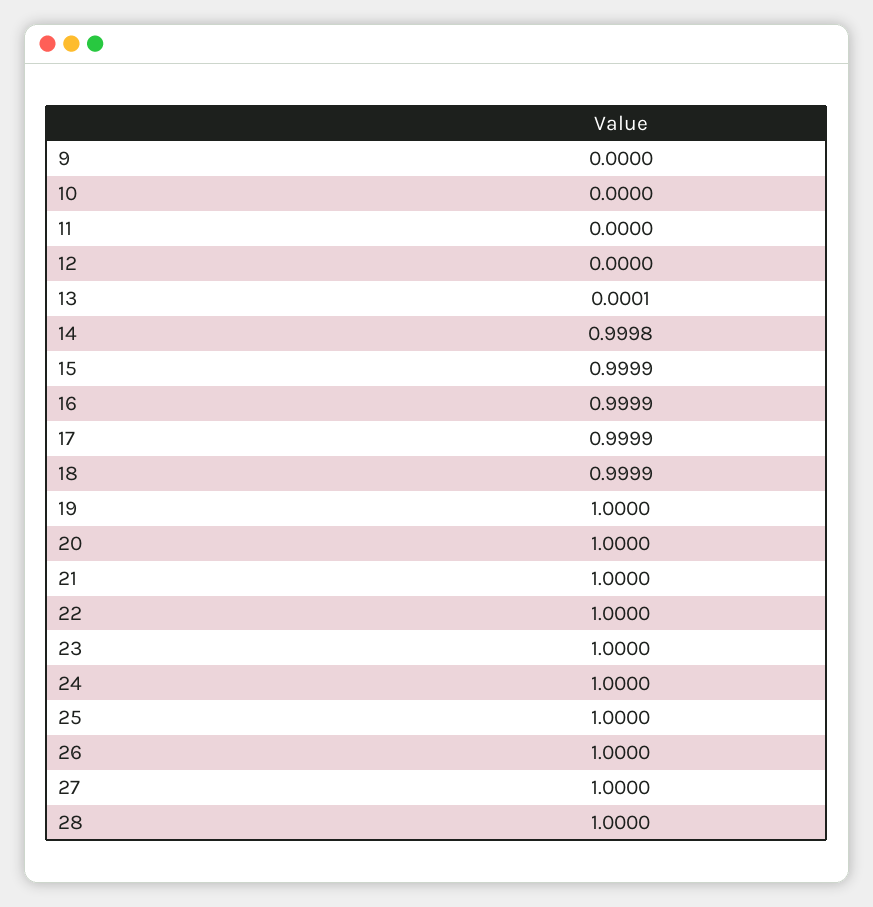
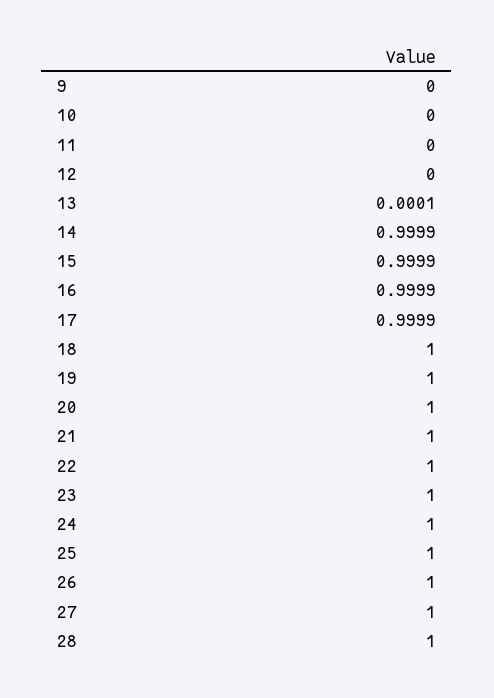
14: 0.9998 -> 0.9999
18: 0.9999 -> 1

